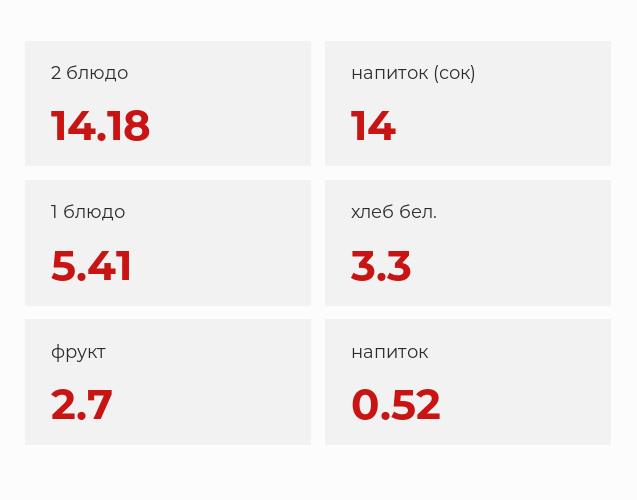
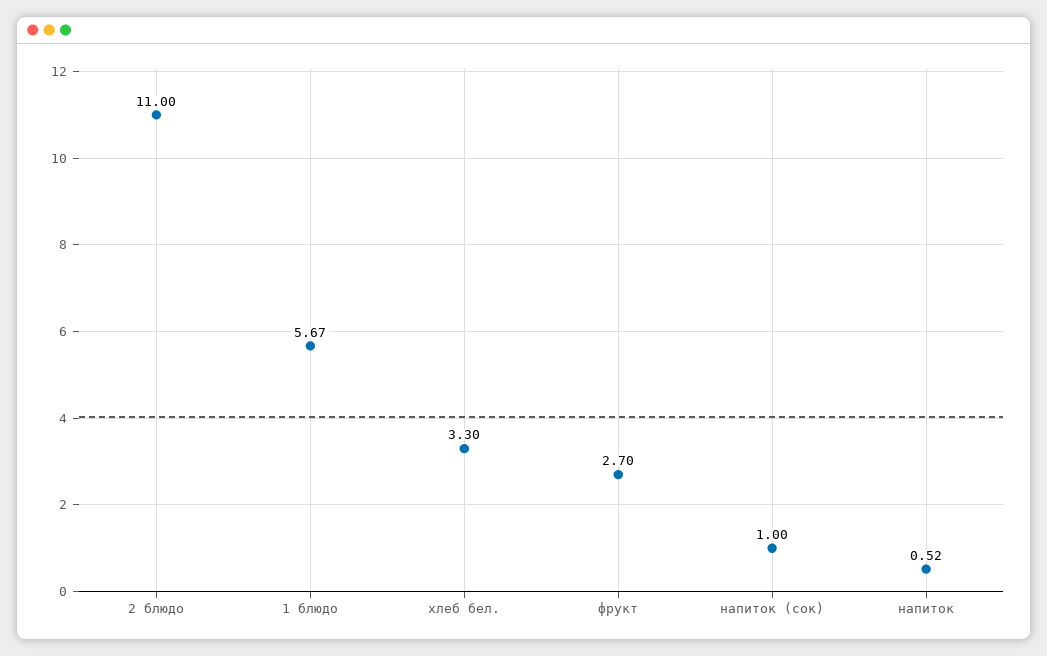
2 блюдо: 14.18 -> 11
напиток (сок): 14 -> 1
1 блюдо: 5.41 -> 5.67

